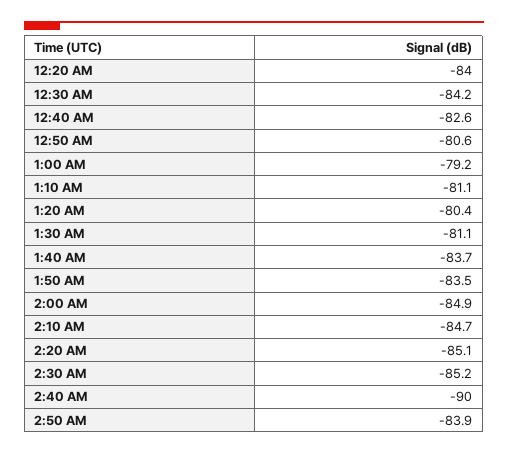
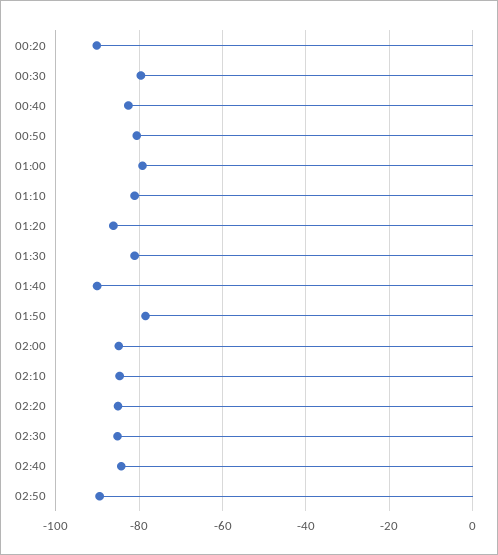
12:20 AM: -84 -> -90
12:30 AM: -84.2 -> -80
1:20 AM: -80.4 -> -86
1:40 AM: -83.7 -> -90
1:50 AM: -83.5 -> -78
2:40 AM: -90 -> -84
2:50 AM: -83.9 -> -90

